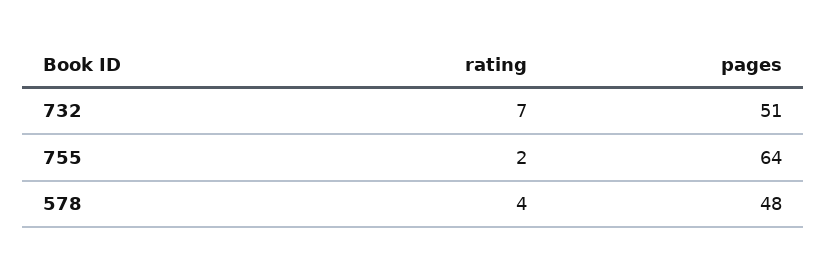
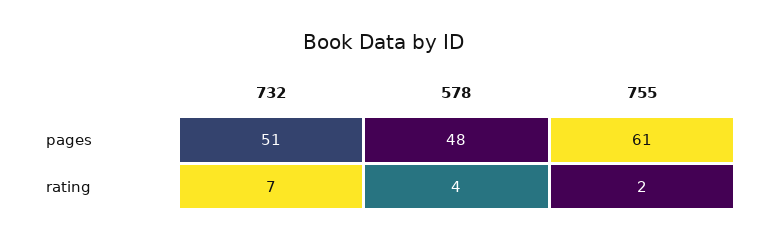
pages, 755: 64 -> 61

